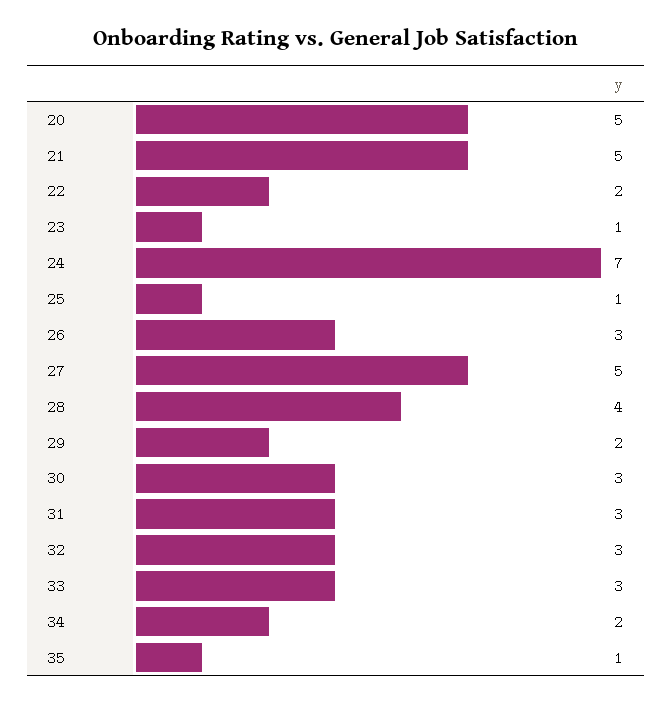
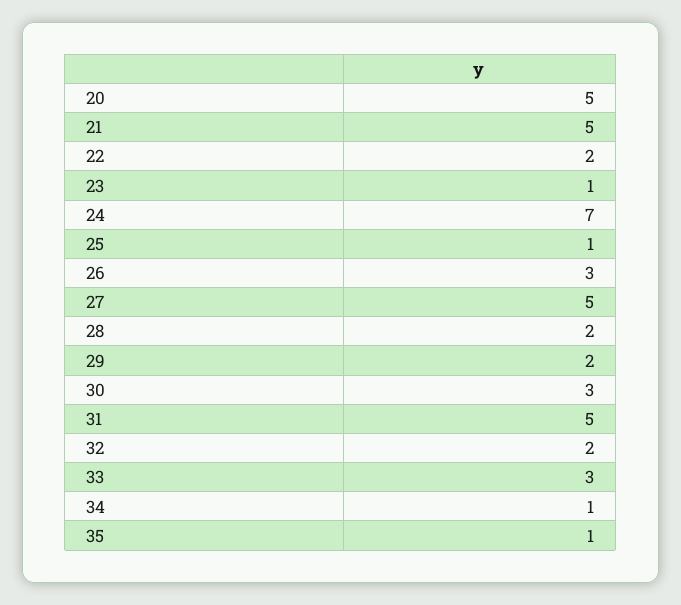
28: 4 -> 2
31: 3 -> 5
32: 3 -> 2
34: 2 -> 1

